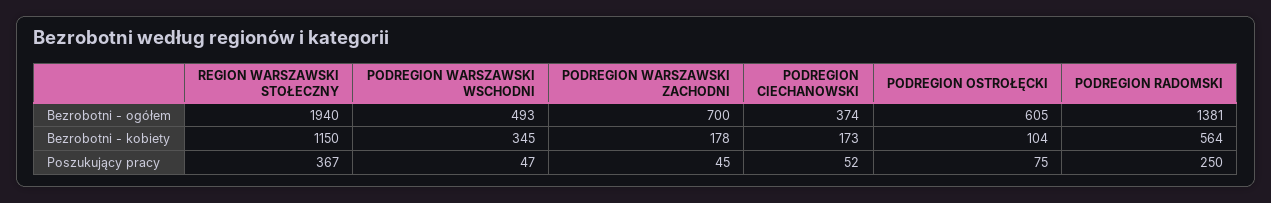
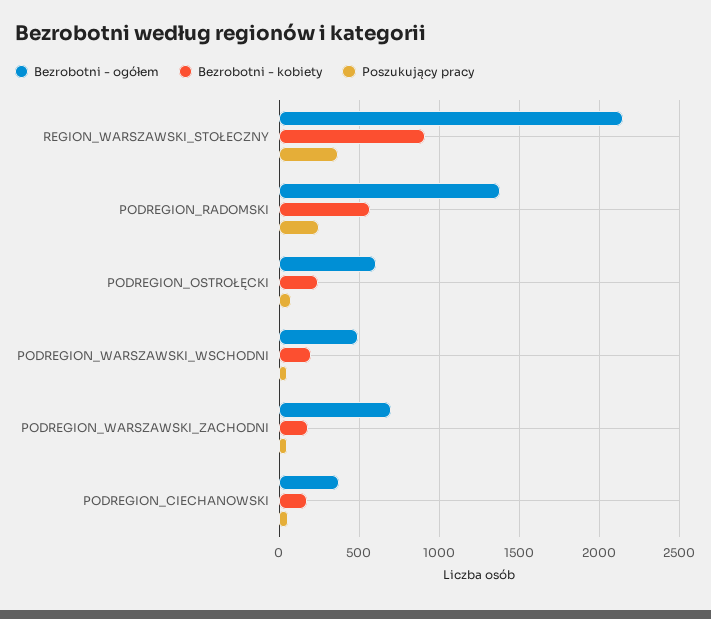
Bezrobotni - ogółem, REGION WARSZAWSKI STOŁECZNY: 1940 -> 2150
Bezrobotni - kobiety, REGION WARSZAWSKI STOŁECZNY: 1150 -> 900
Bezrobotni - kobiety, PODREGION WARSZAWSKI WSCHODNI: 345 -> 200
Bezrobotni - kobiety, PODREGION OSTROŁĘCKI: 104 -> 250

